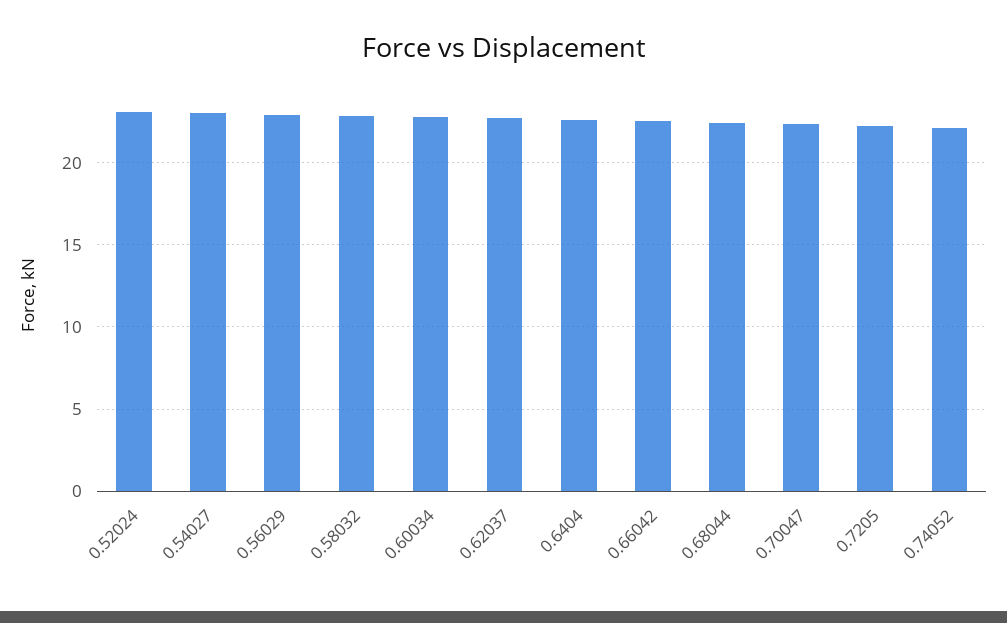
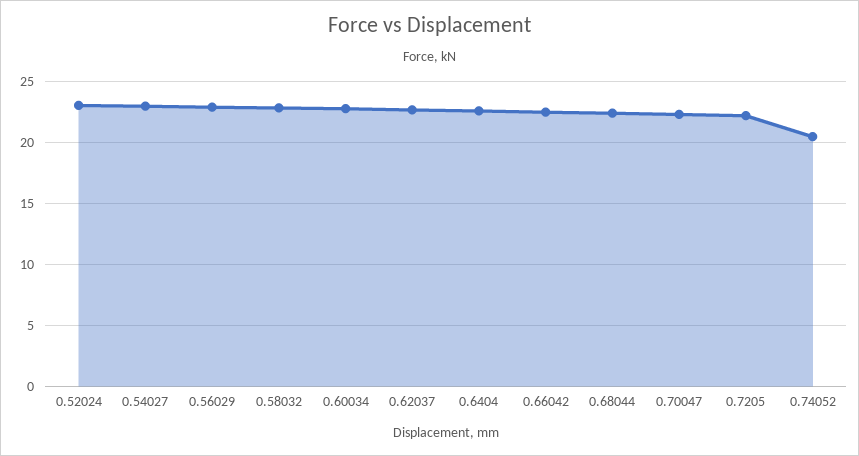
0.74052: 22 -> 20.5

